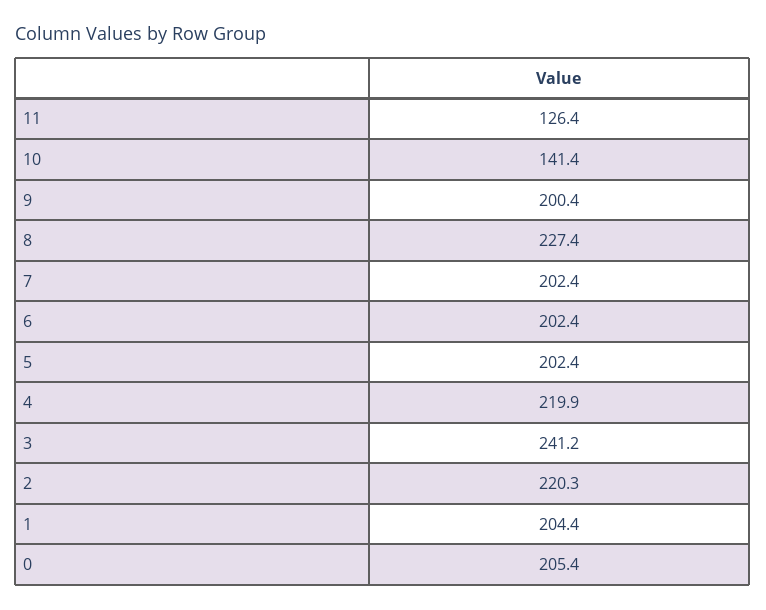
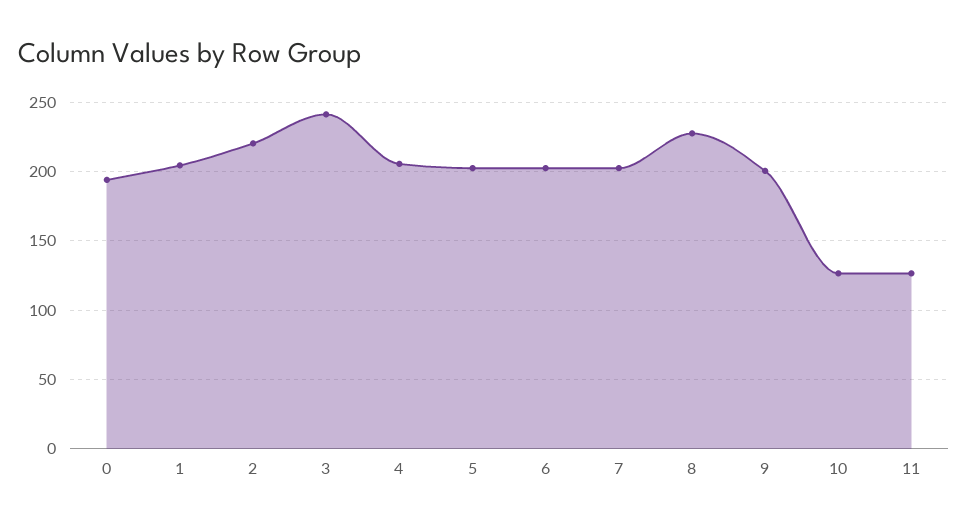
10: 141.4 -> 125
4: 219.9 -> 205
0: 205.4 -> 195

